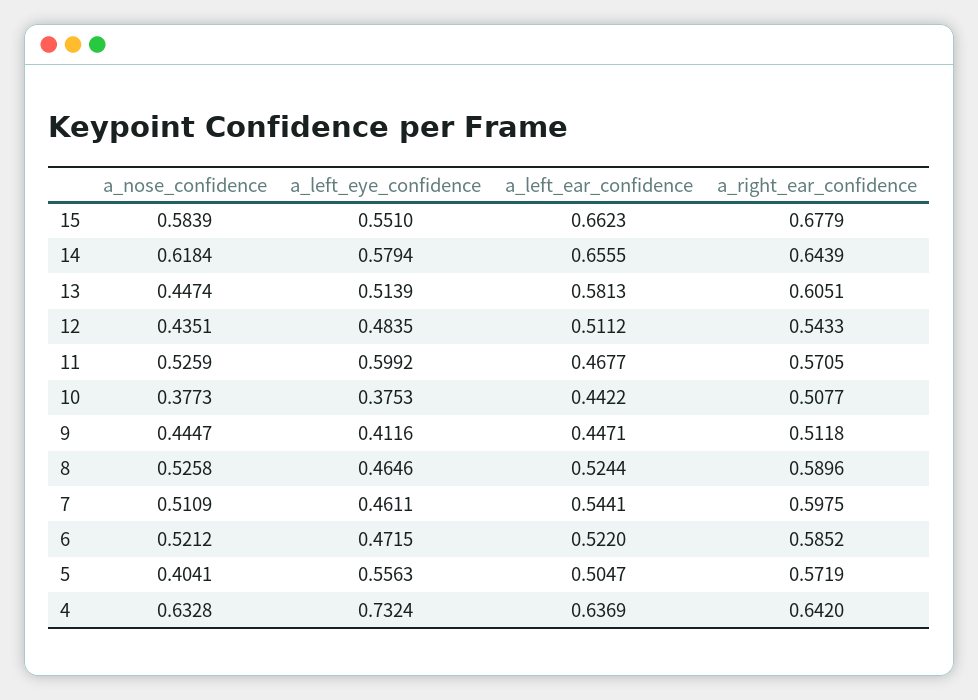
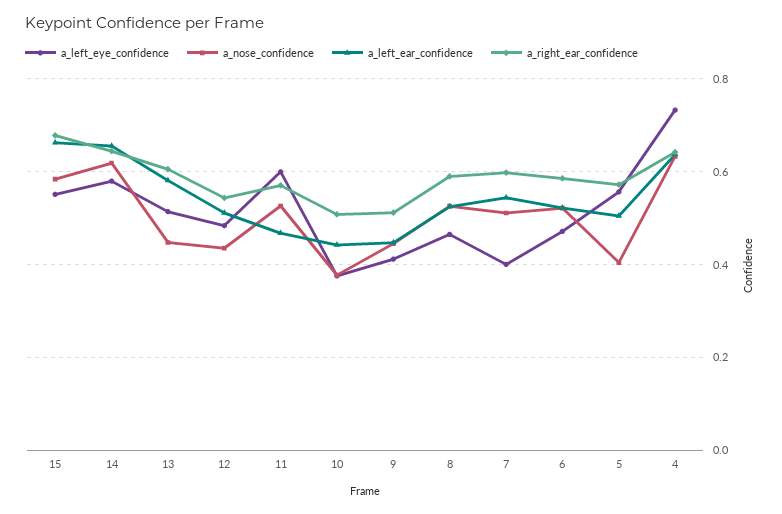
a_left_eye_confidence, 7: 0.4611 -> 0.4

